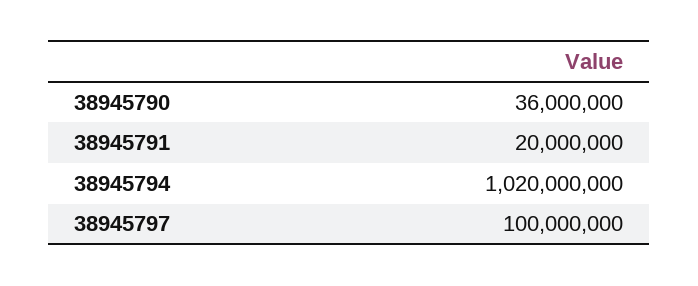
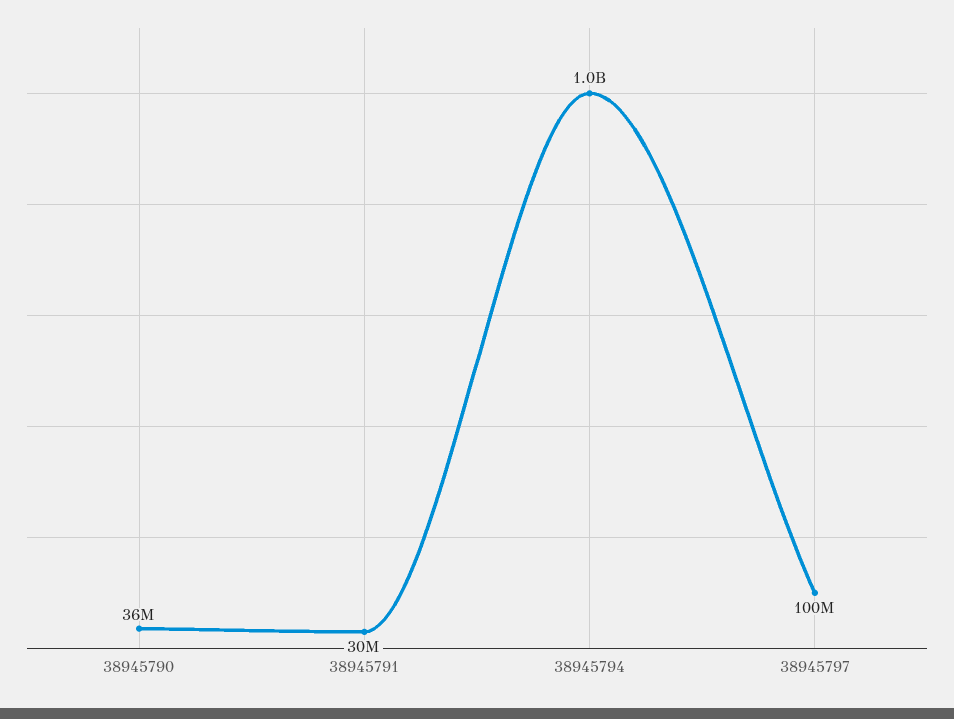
38945791: 20000000 -> 30000000

